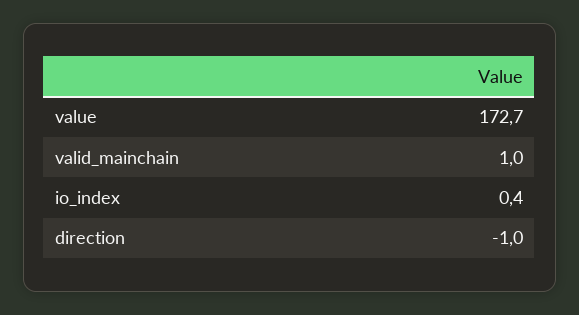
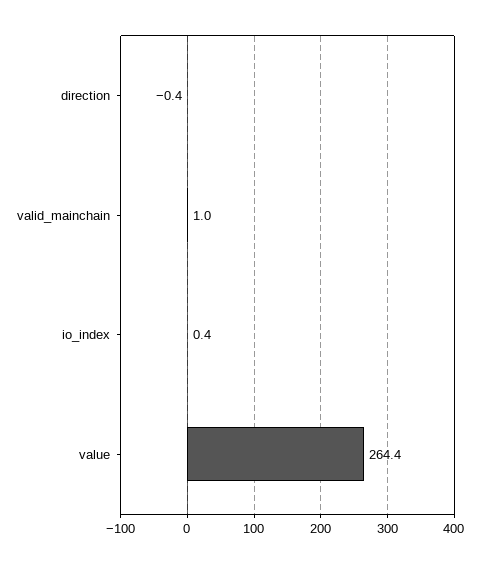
value: 172.7 -> 264.4
direction: -1 -> -0.4

